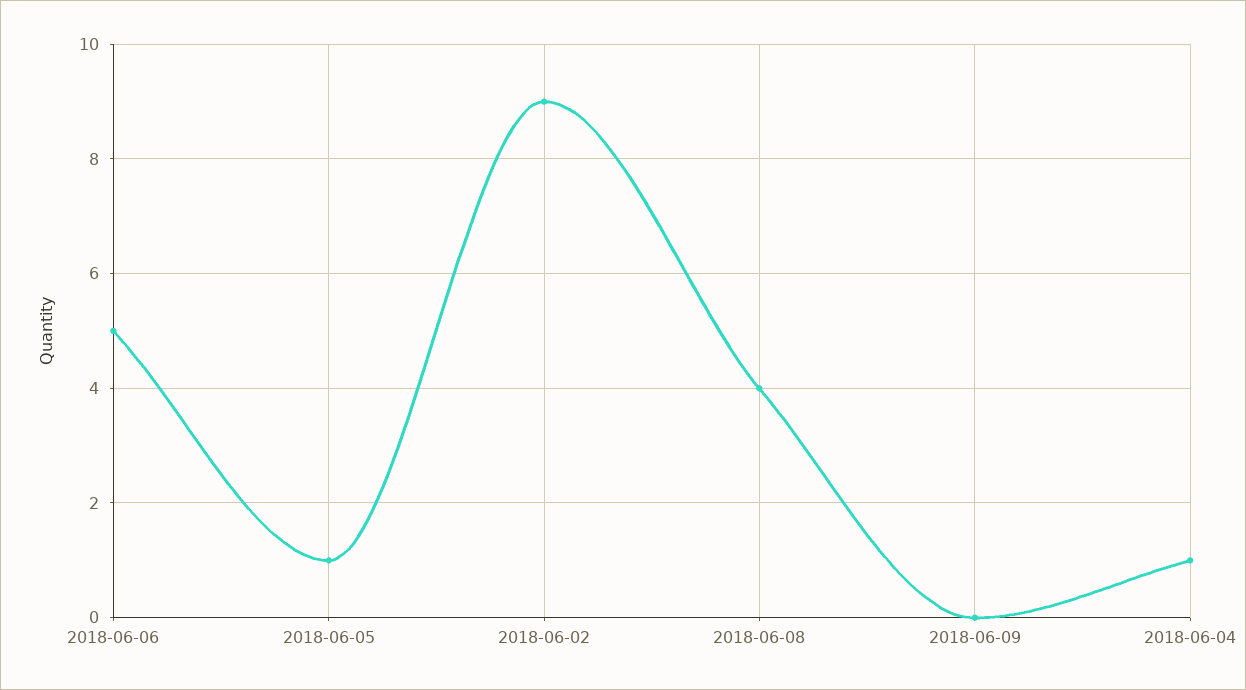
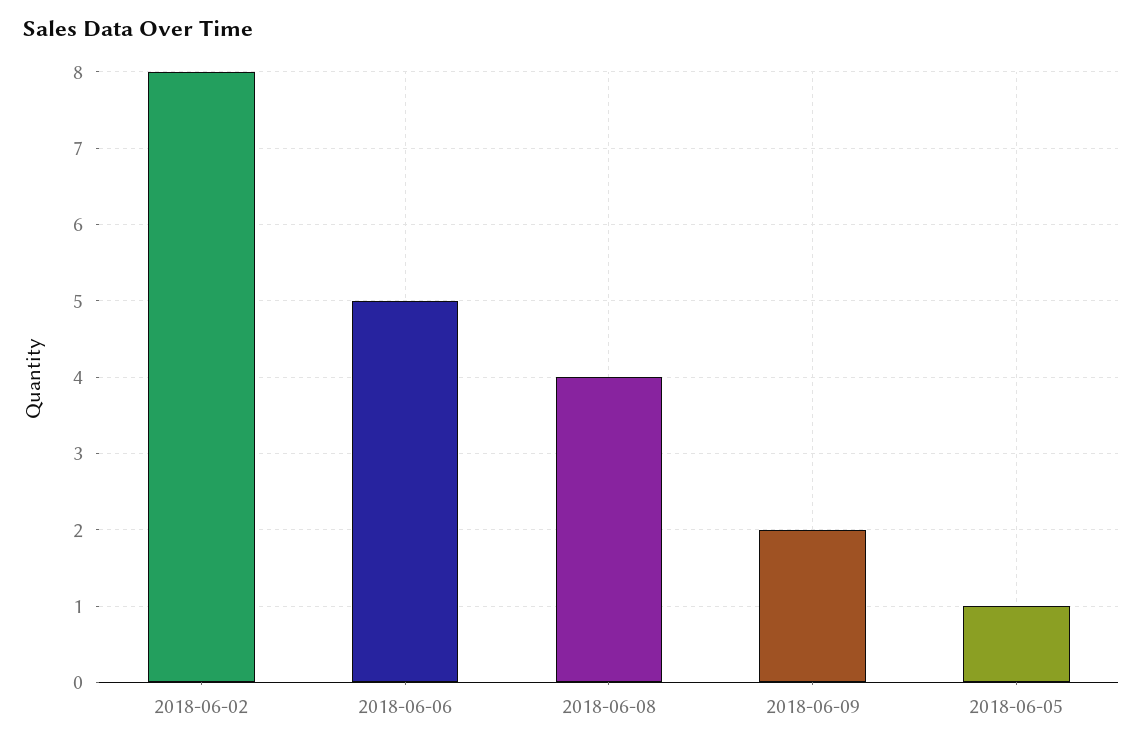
2018-06-02: 9 -> 8
2018-06-09: 0 -> 2
2018-06-04: 1 -> none

